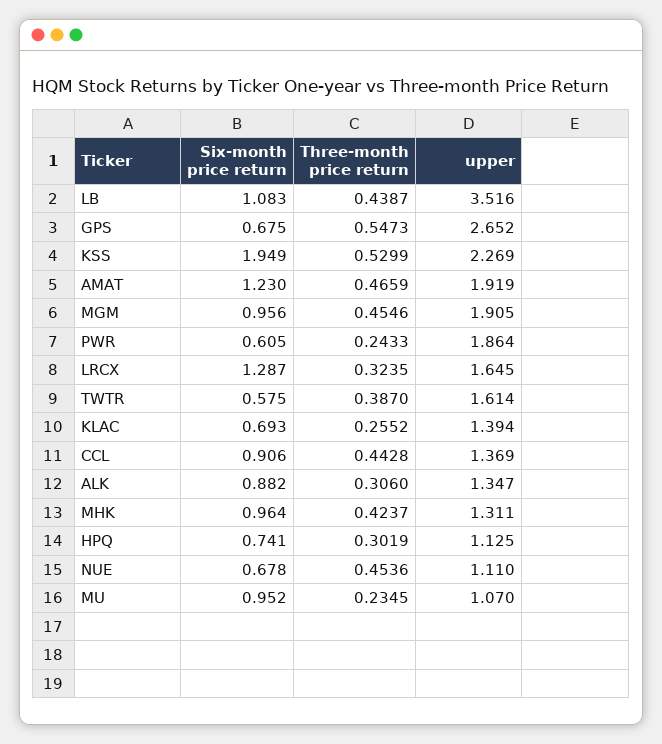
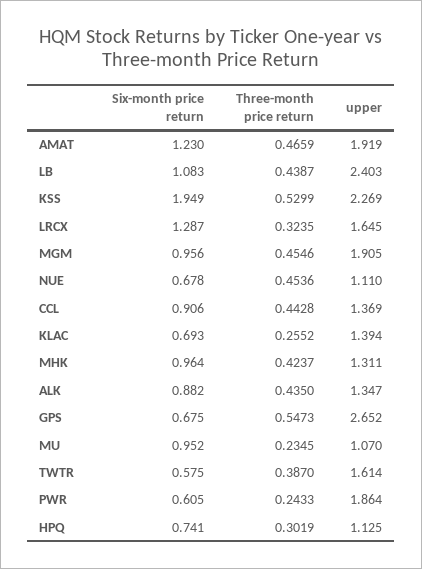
upper, LB: 3.516 -> 2.403
Three-month price return, ALK: 0.306 -> 0.435

